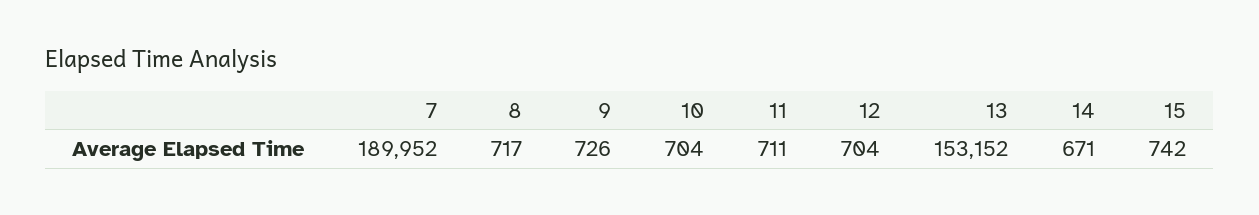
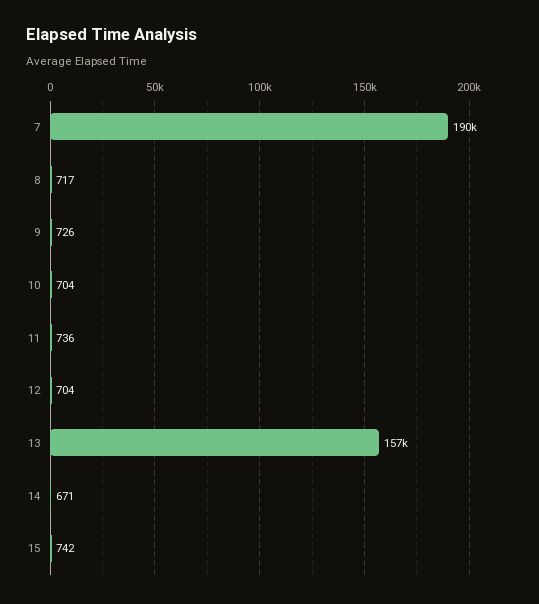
11: 711 -> 736
13: 153152 -> 157000

